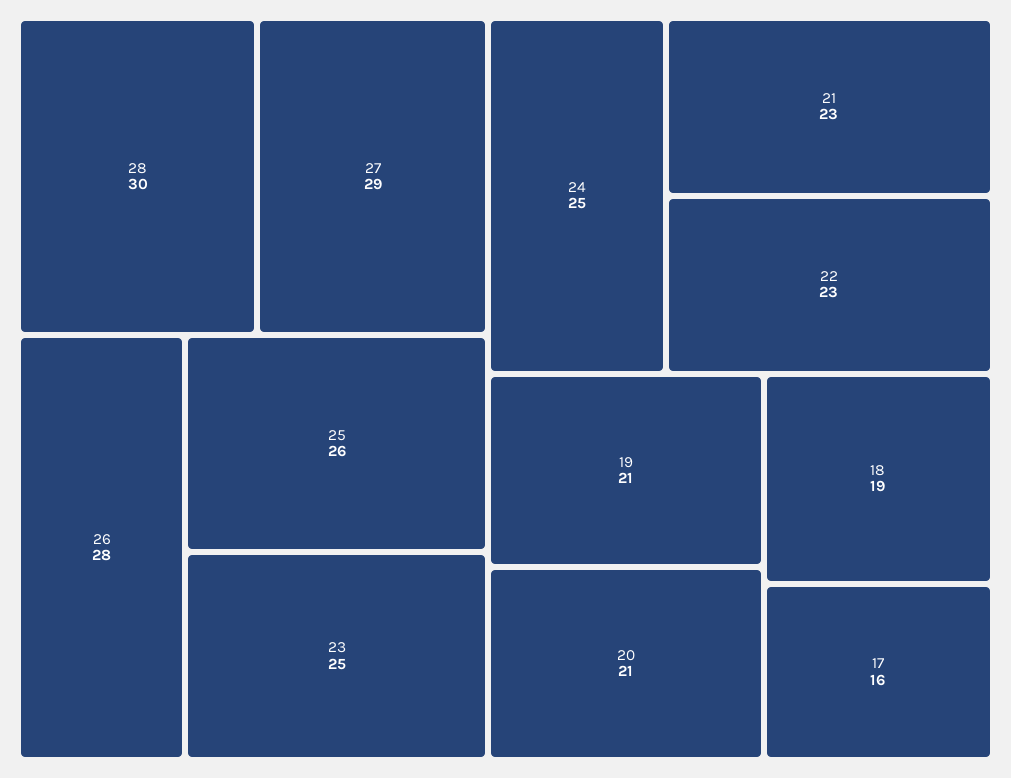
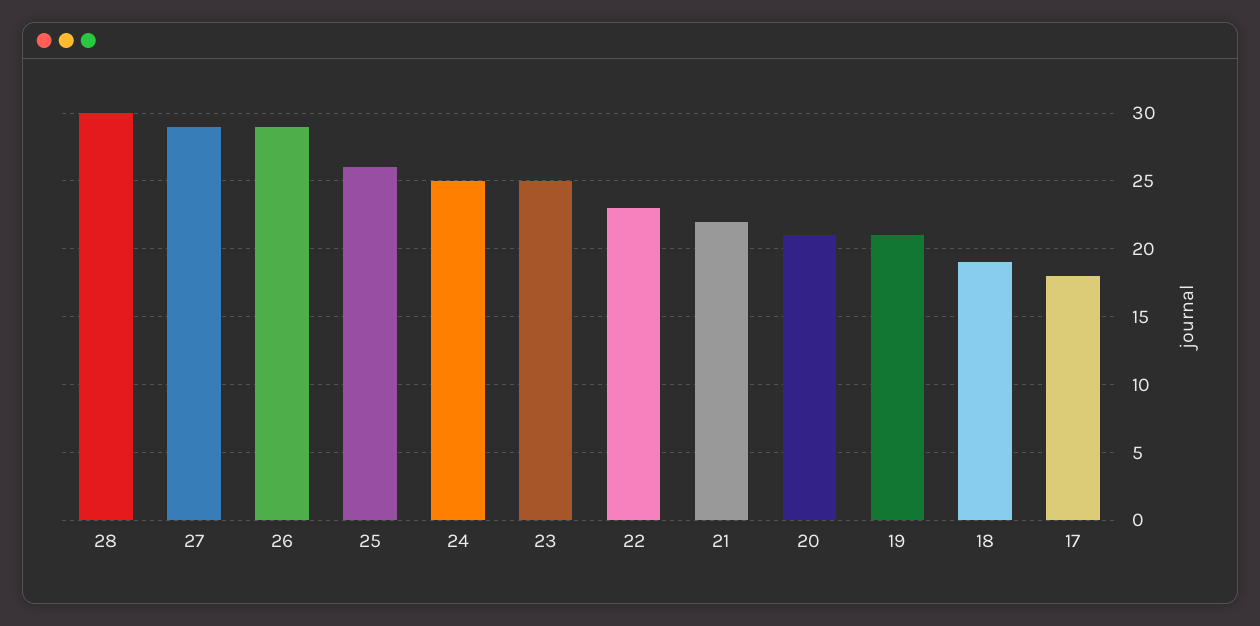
26: 28 -> 29
21: 23 -> 22
17: 16 -> 18

